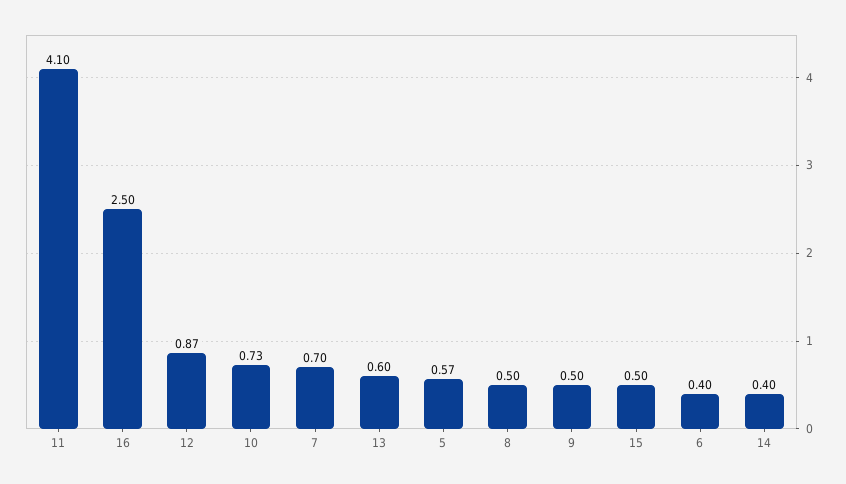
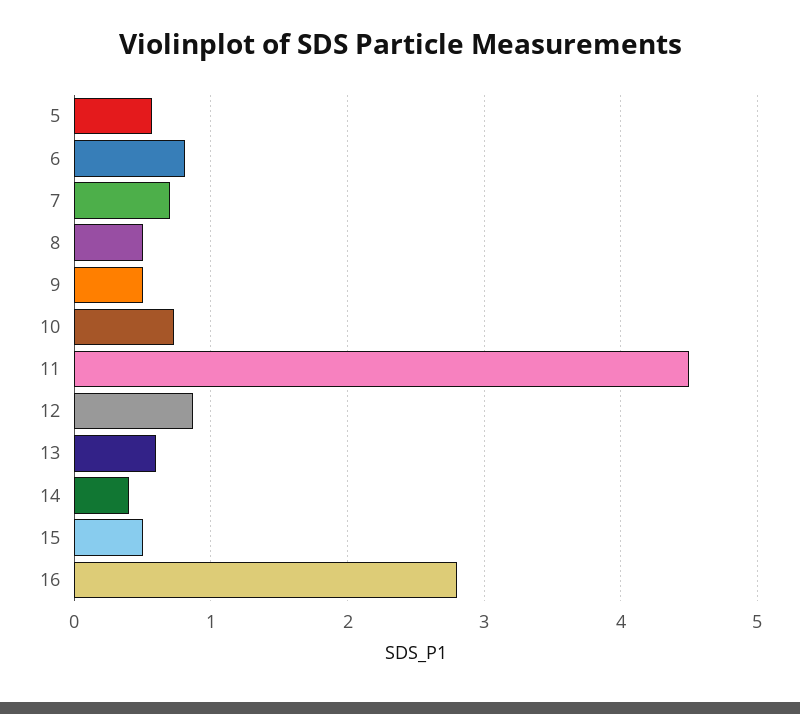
11: 4.1 -> 4.5
16: 2.5 -> 2.8
6: 0.4 -> 0.8

